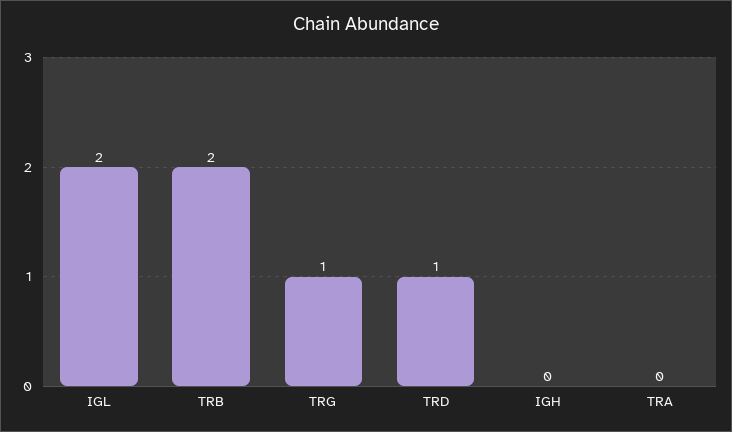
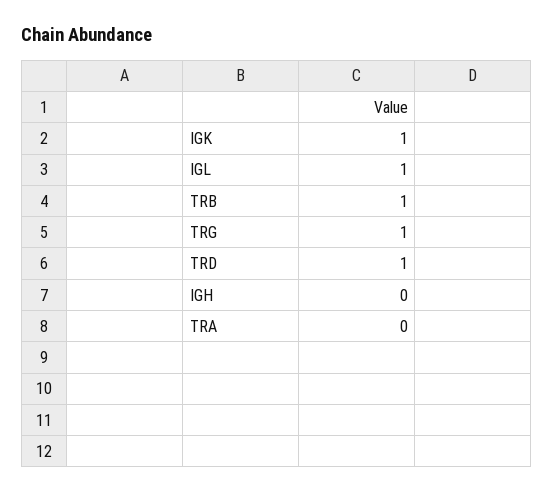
IGL: 2 -> 1
TRB: 2 -> 1
IGK: none -> 1

